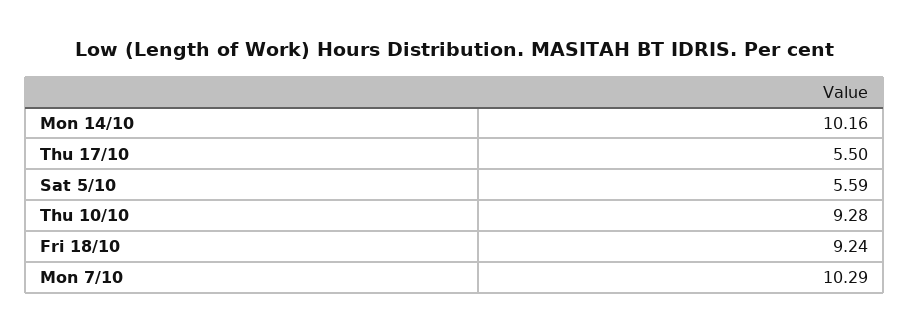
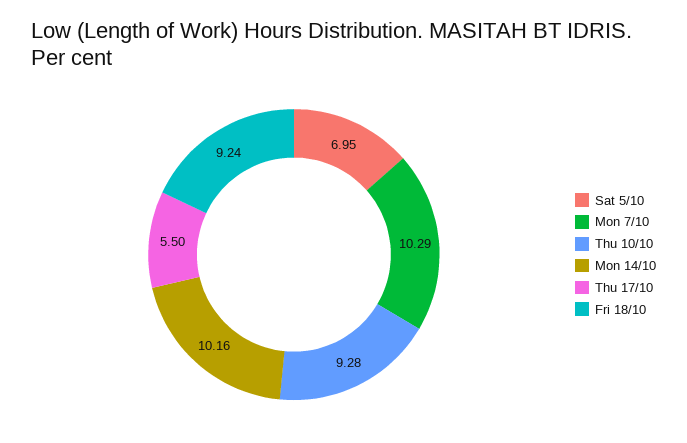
Sat 5/10: 5.59 -> 6.95

